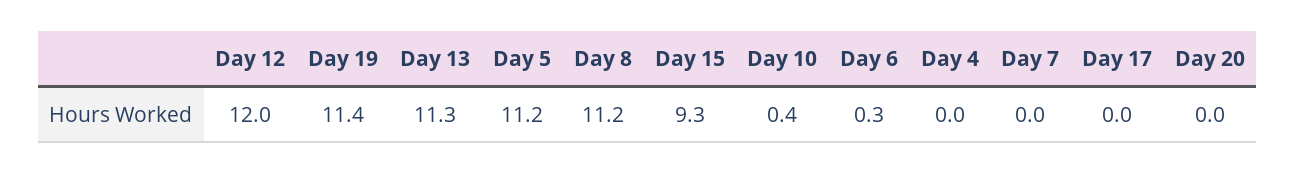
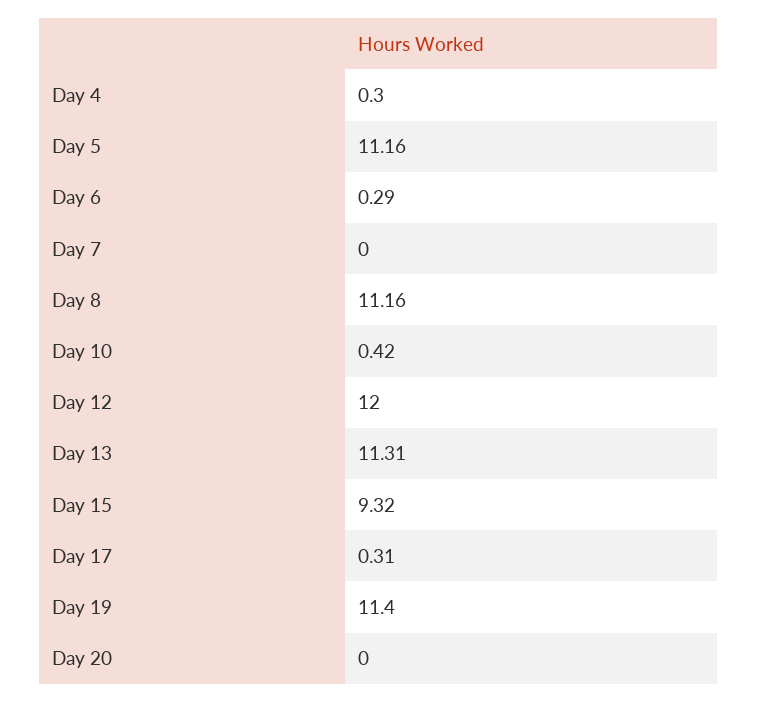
Day 4: 0 -> 0.3
Day 17: 0 -> 0.31

